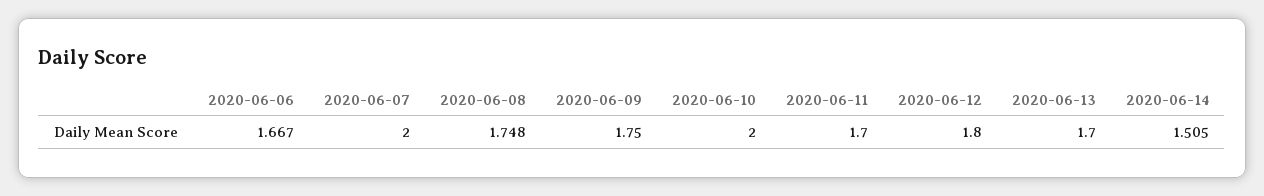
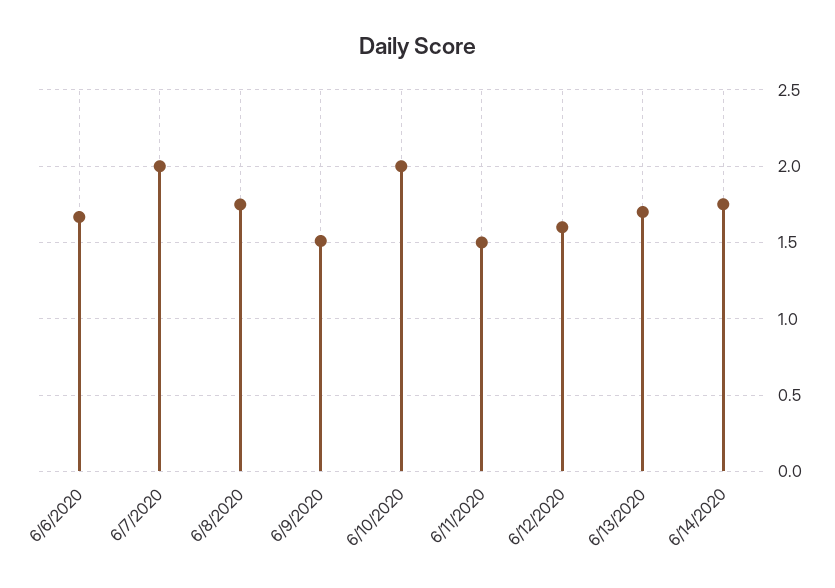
2020-06-09: 1.75 -> 1.5
2020-06-11: 1.7 -> 1.5
2020-06-12: 1.8 -> 1.6
2020-06-14: 1.505 -> 1.75

